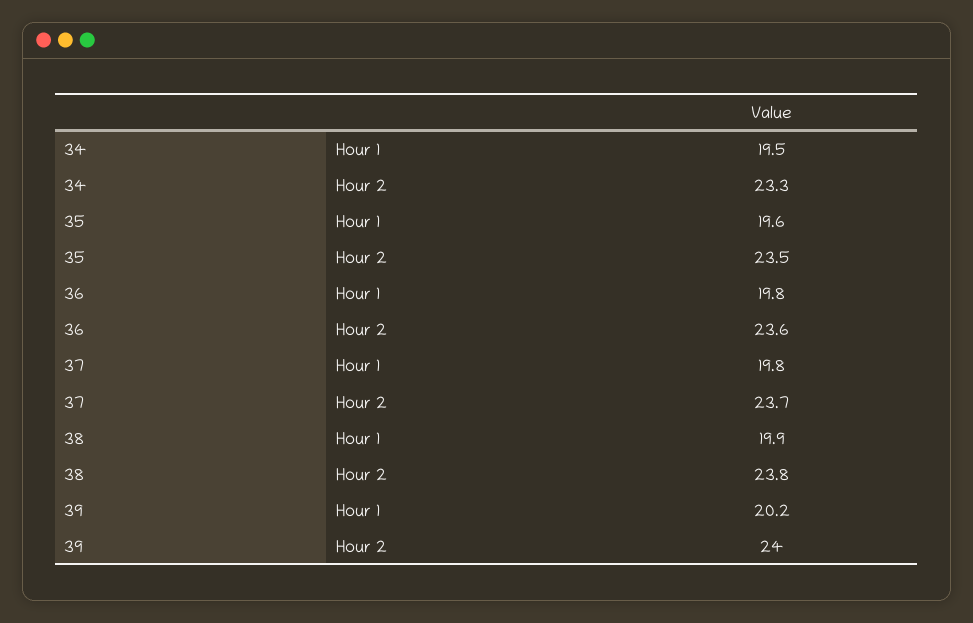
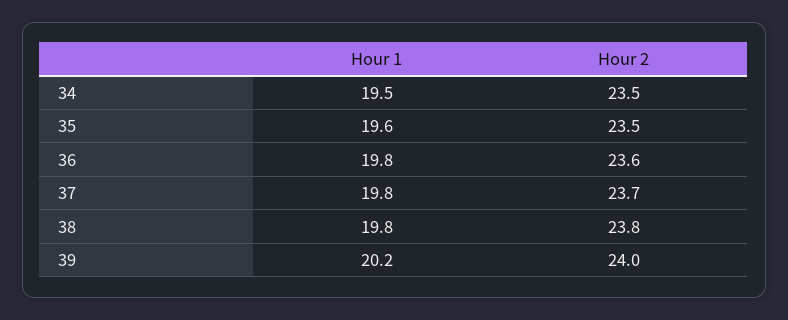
34, Hour 2: 23.3 -> 23.5
38, Hour 1: 19.9 -> 19.8

